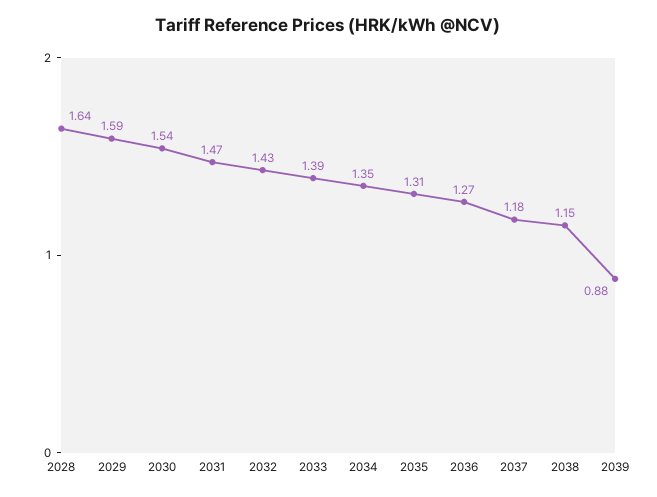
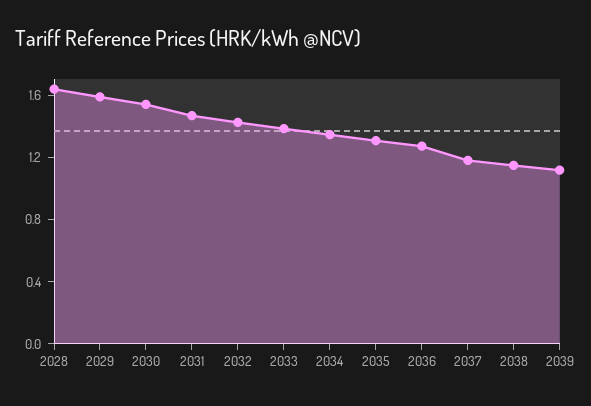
2039: 0.88 -> 1.1

